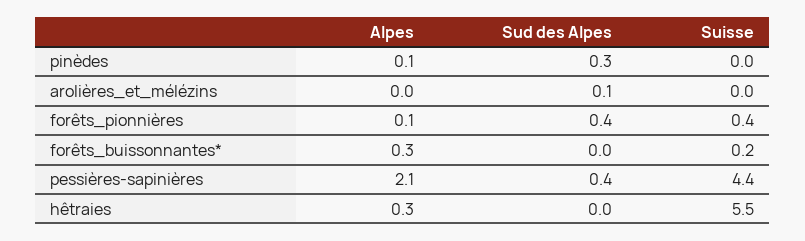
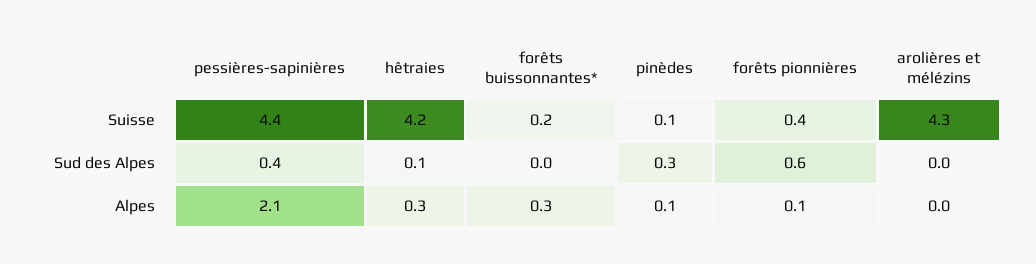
Suisse, pinèdes: 0 -> 0.1
Sud des Alpes, arolières_et_mélézins: 0.1 -> 0
Suisse, arolières_et_mélézins: 0 -> 4.3
Sud des Alpes, forêts_pionnières: 0.4 -> 0.6
Sud des Alpes, hêtraies: 0 -> 0.1
Suisse, hêtraies: 5.5 -> 4.2

